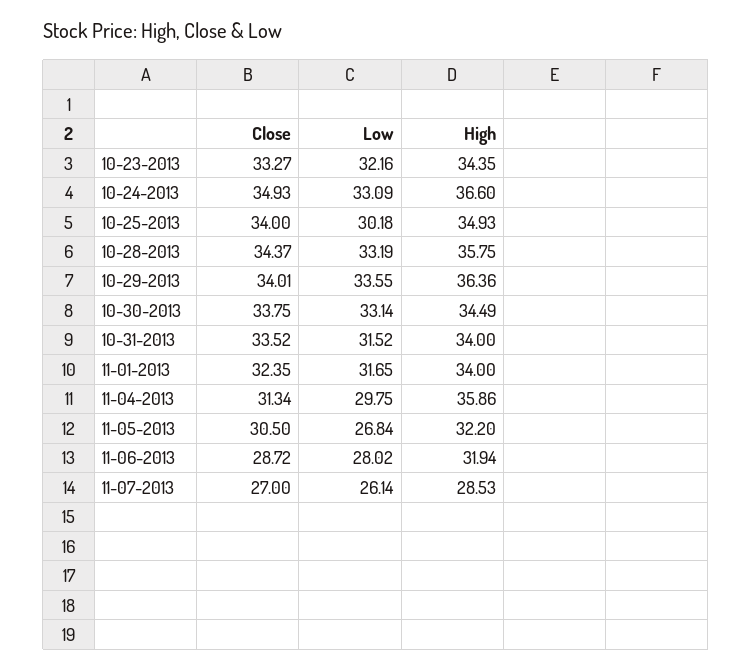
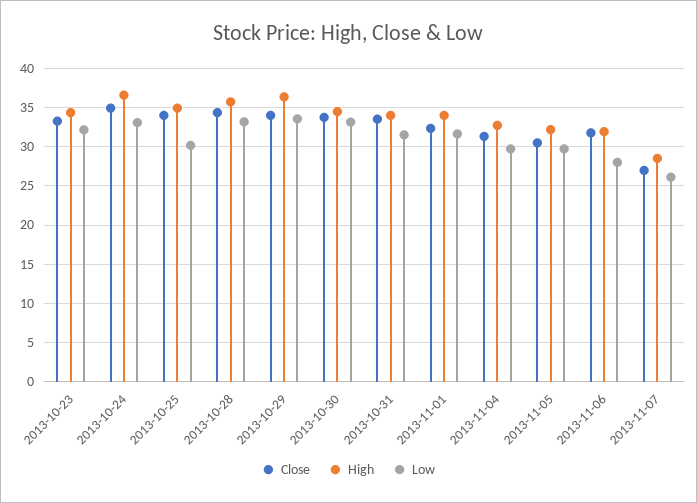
High, 11-04-2013: 35.86 -> 33
Low, 11-05-2013: 26.84 -> 30
Close, 11-06-2013: 28.72 -> 32

